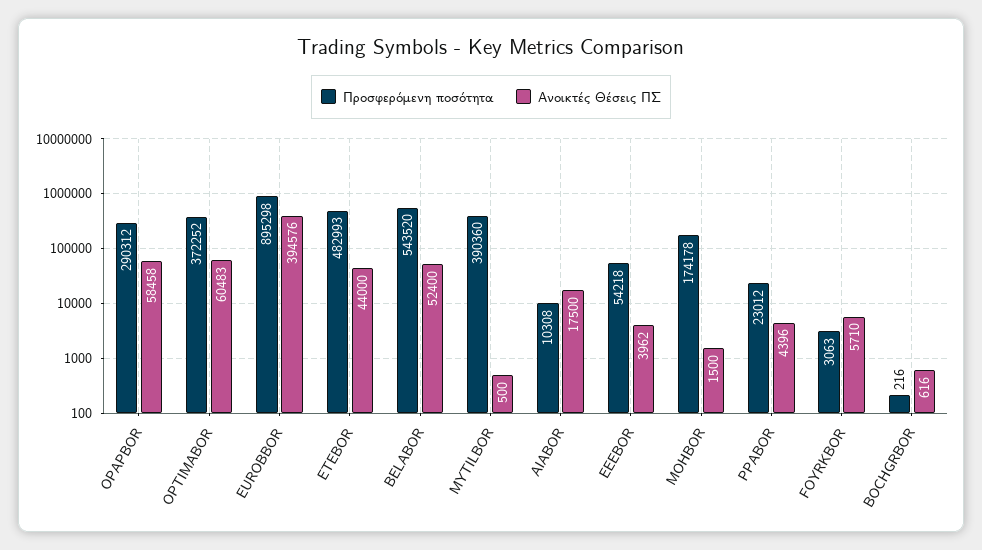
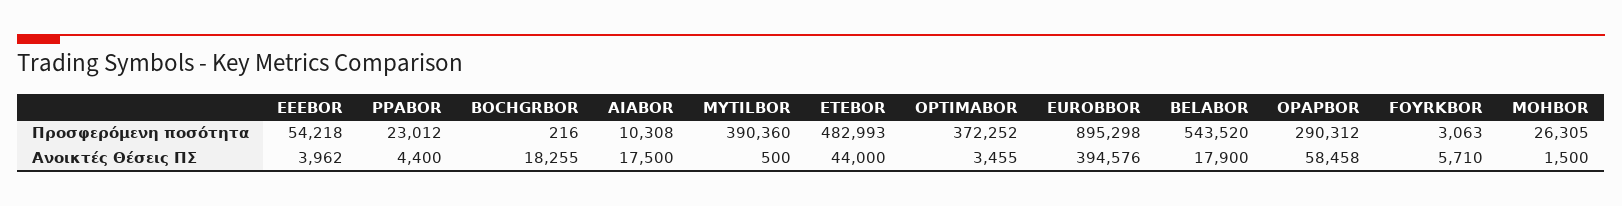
Ανοικτές Θέσεις ΠΣ, OPTIMABOR: 60483 -> 3455
Ανοικτές Θέσεις ΠΣ, BELABOR: 52400 -> 17900
Προσφερόμενη ποσότητα, MOHBOR: 174178 -> 26305
Ανοικτές Θέσεις ΠΣ, PPABOR: 4396 -> 4400
Ανοικτές Θέσεις ΠΣ, BOCHGRBOR: 616 -> 18255

